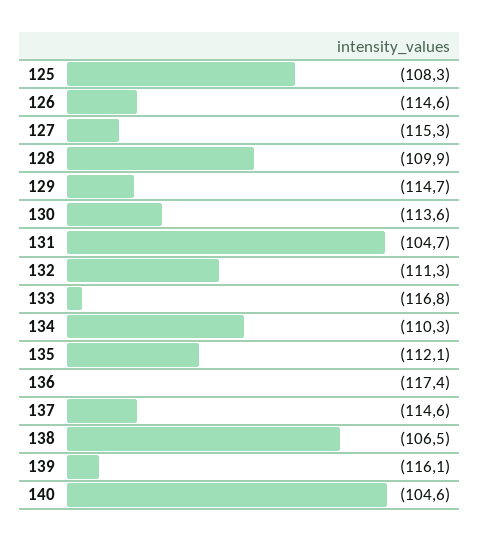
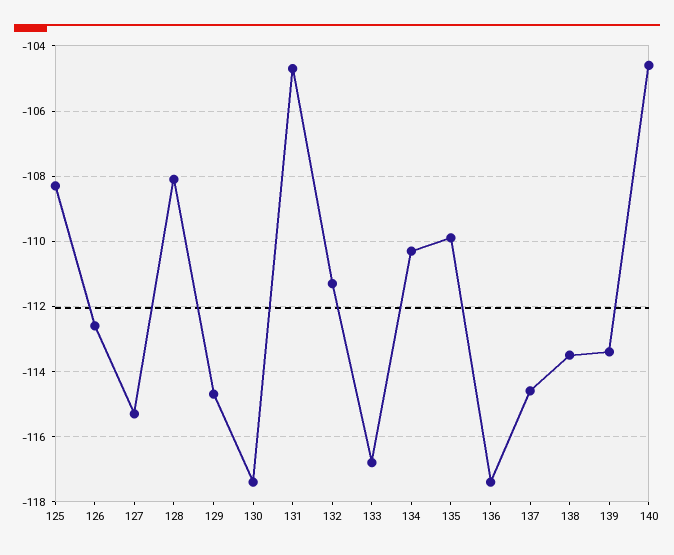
126: -114.6 -> -112.5
128: -109.9 -> -108
130: -113.6 -> -117.5
135: -112.1 -> -110
138: -106.5 -> -113.5
139: -116.1 -> -113.5

